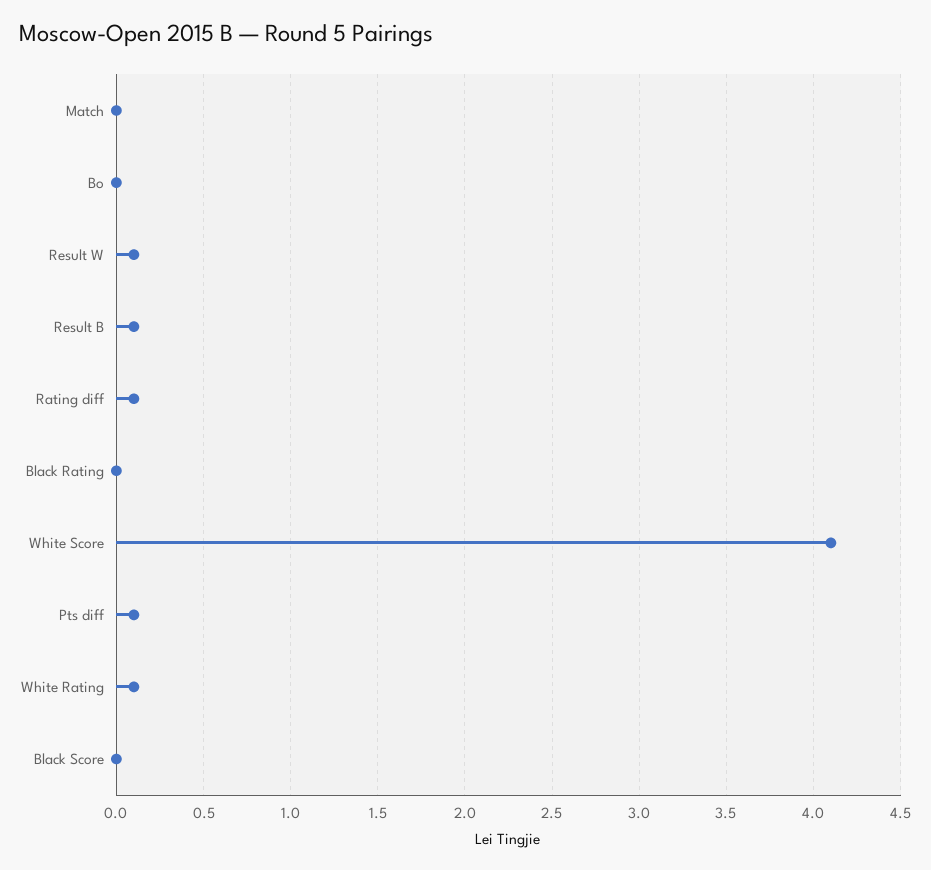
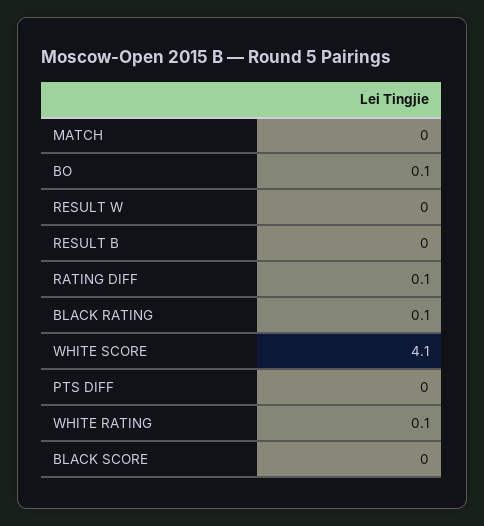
Bo: 0 -> 0.1
Result W: 0.1 -> 0
Result B: 0.1 -> 0
Black Rating: 0 -> 0.1
Pts diff: 0.1 -> 0

